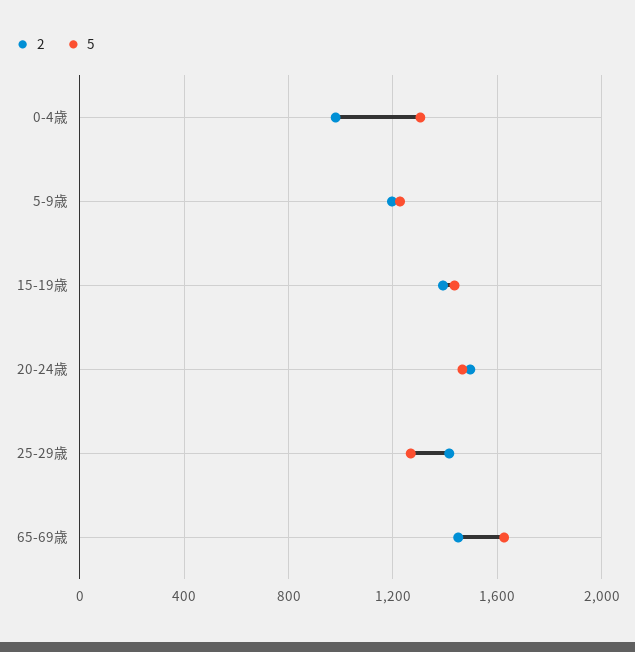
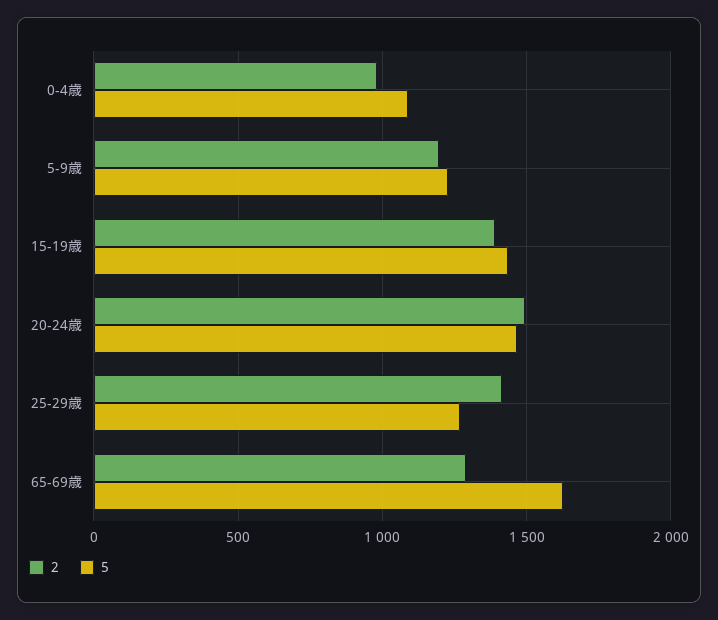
5, 0-4歳: 1300 -> 1100
2, 65-69歳: 1450 -> 1300

